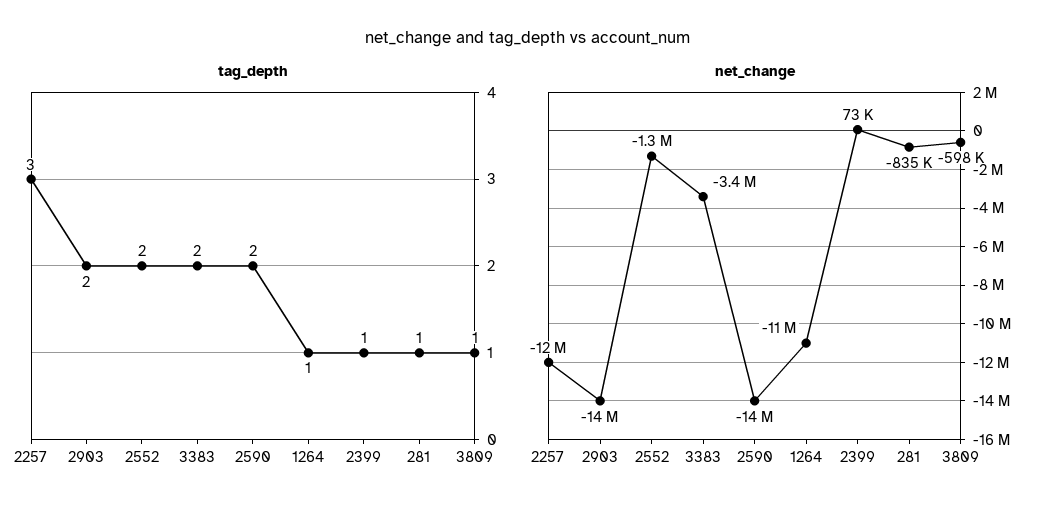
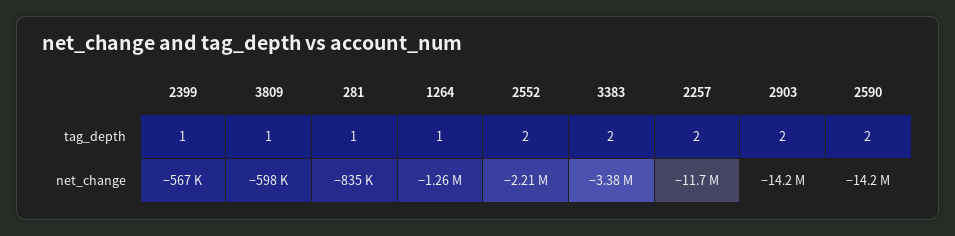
tag_depth, 2257: 3 -> 2
net_change, 2552: -1300000 -> -2210000
net_change, 1264: -11000000 -> -1260000
net_change, 2399: 73000 -> -567000

